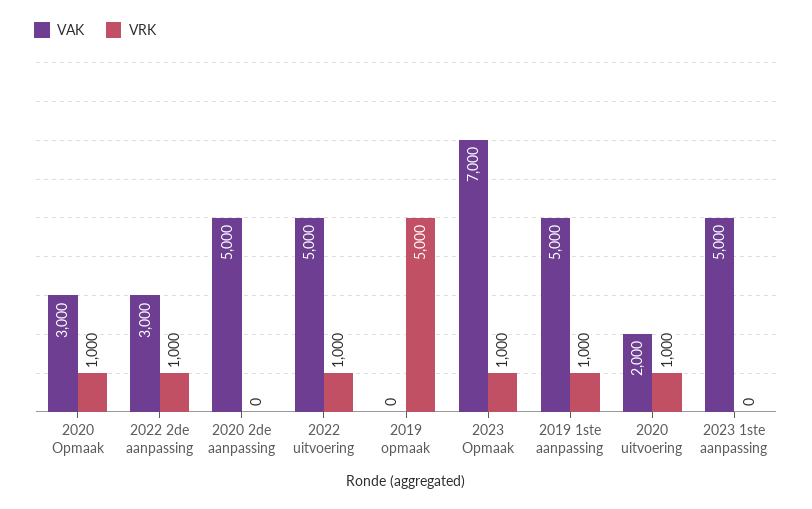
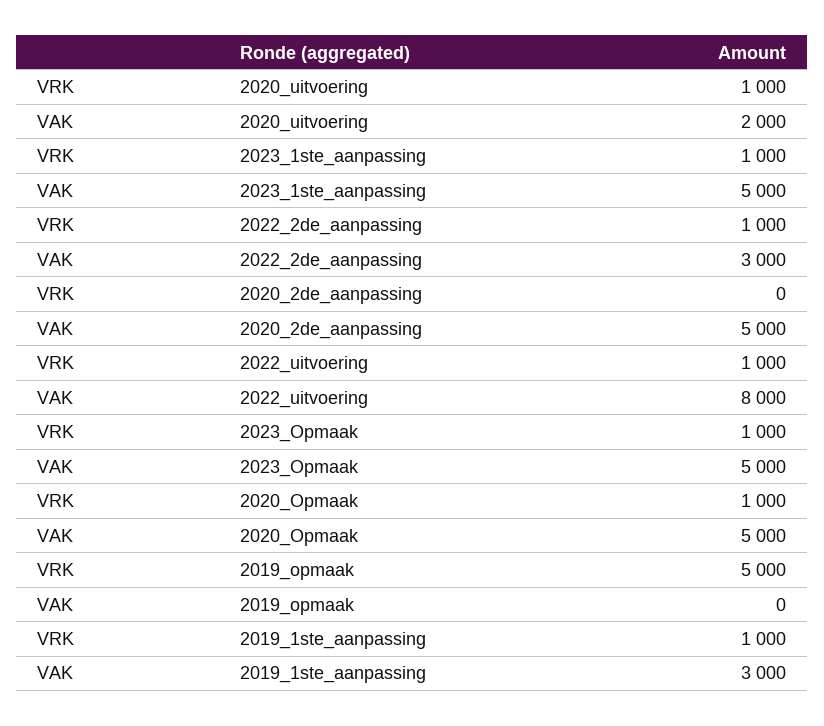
VAK, 2020 Opmaak: 3000 -> 5000
VAK, 2022 uitvoering: 5000 -> 8000
VAK, 2023 Opmaak: 7000 -> 5000
VAK, 2019 1ste aanpassing: 5000 -> 3000
VRK, 2023 1ste aanpassing: 0 -> 1000

